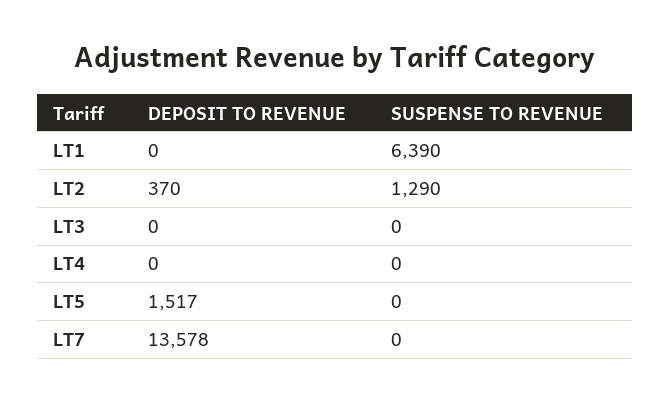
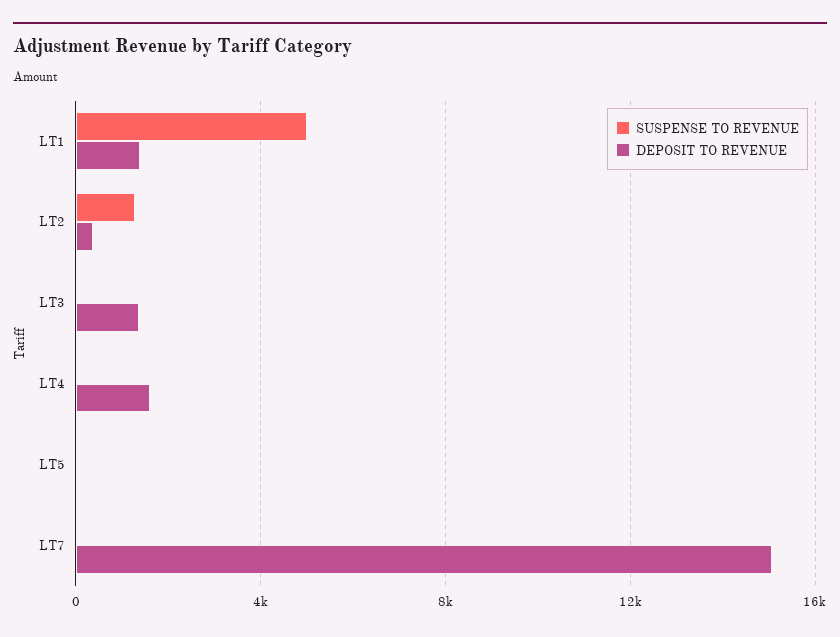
DEPOSIT TO REVENUE, LT1: 0 -> 1500
SUSPENSE TO REVENUE, LT1: 6390 -> 5000
DEPOSIT TO REVENUE, LT3: 0 -> 1500
DEPOSIT TO REVENUE, LT4: 0 -> 1500
DEPOSIT TO REVENUE, LT5: 1517 -> 0
DEPOSIT TO REVENUE, LT7: 13578 -> 15000

